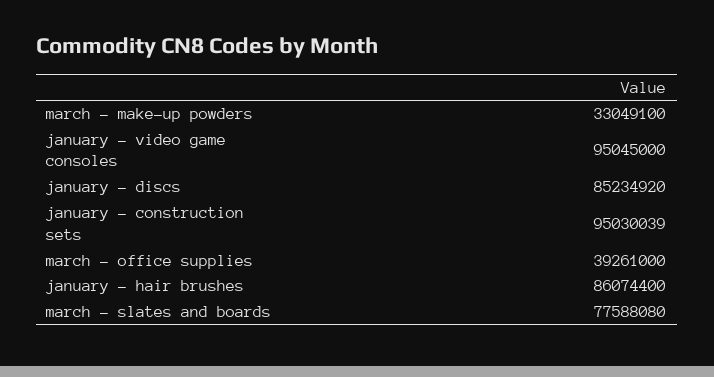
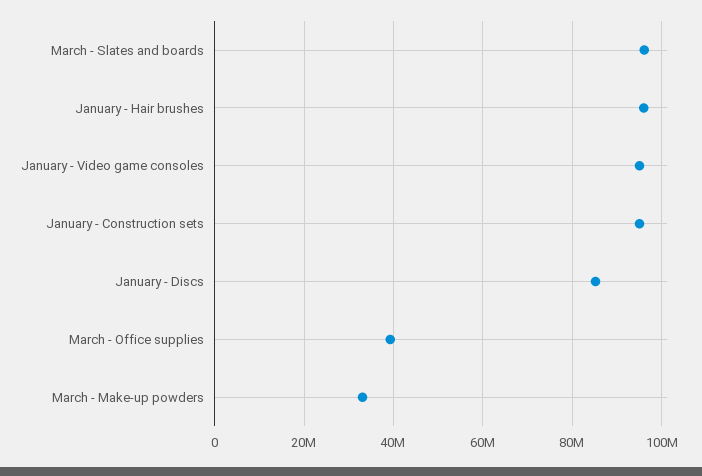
january - hair brushes: 86074400 -> 96000000
march - slates and boards: 77588080 -> 96000000

